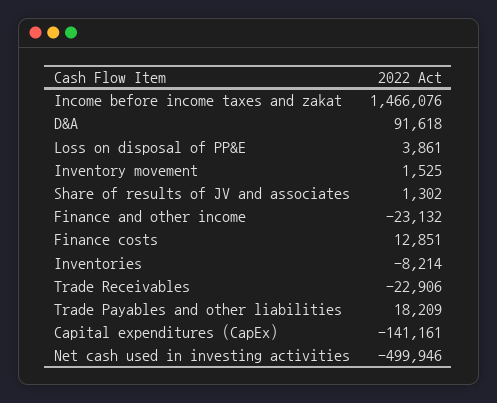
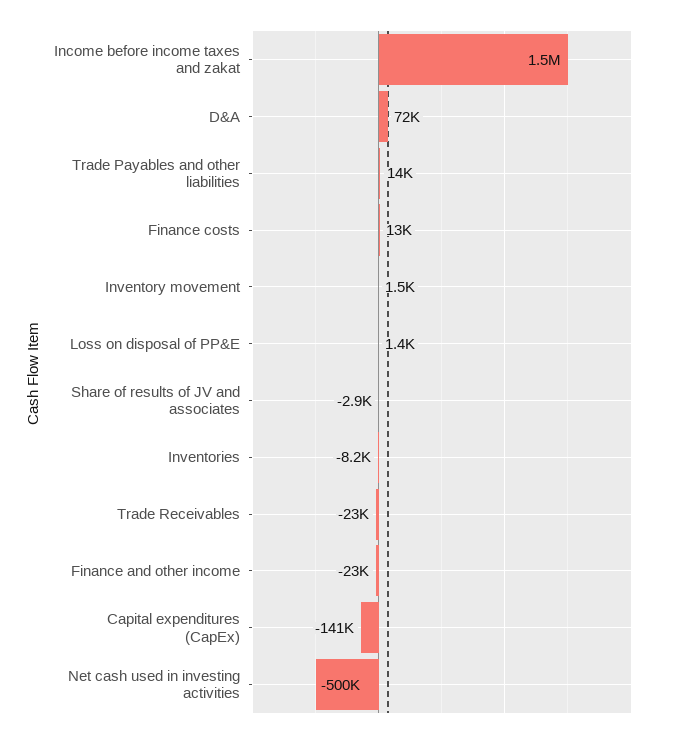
D&A: 91618 -> 72000
Loss on disposal of PP&E: 3861 -> 1400
Share of results of JV and associates: 1302 -> -2900
Trade Payables and other liabilities: 18209 -> 14000

